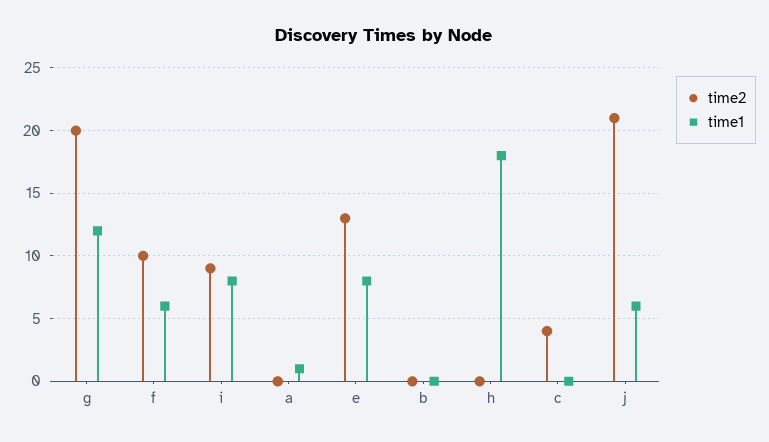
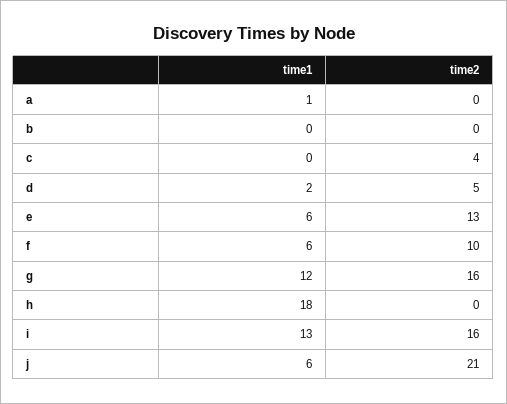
time2, g: 20 -> 16
time2, i: 9 -> 16
time1, i: 8 -> 13
time1, e: 8 -> 6
time1, d: none -> 2
time2, d: none -> 5

